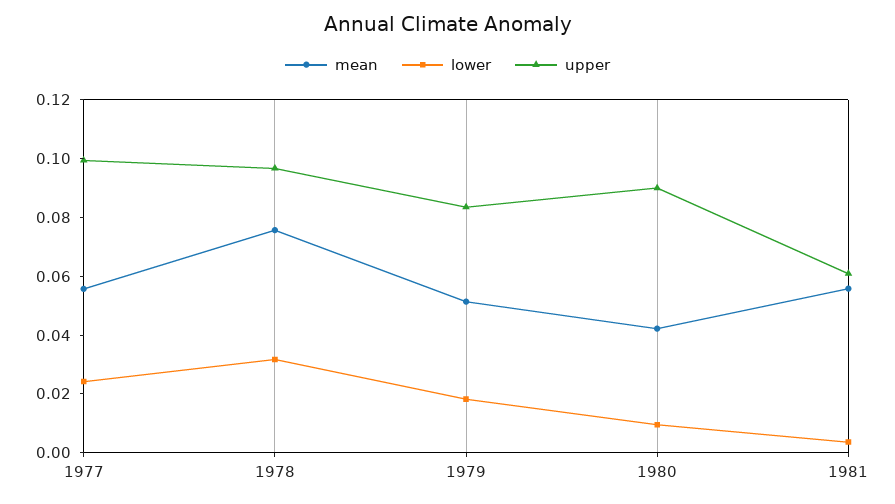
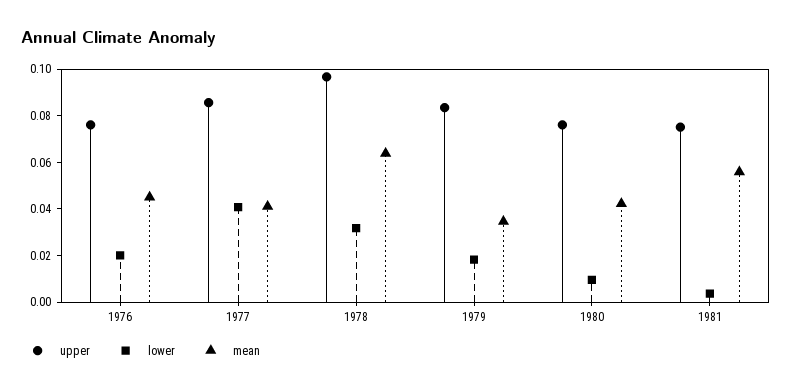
mean, 1977: 0.055 -> 0.04
lower, 1977: 0.025 -> 0.04
upper, 1977: 0.1 -> 0.085
mean, 1978: 0.075 -> 0.065
mean, 1979: 0.05 -> 0.035
upper, 1980: 0.09 -> 0.075
upper, 1981: 0.06 -> 0.075
upper, 1976: none -> 0.075
lower, 1976: none -> 0.02
mean, 1976: none -> 0.045

